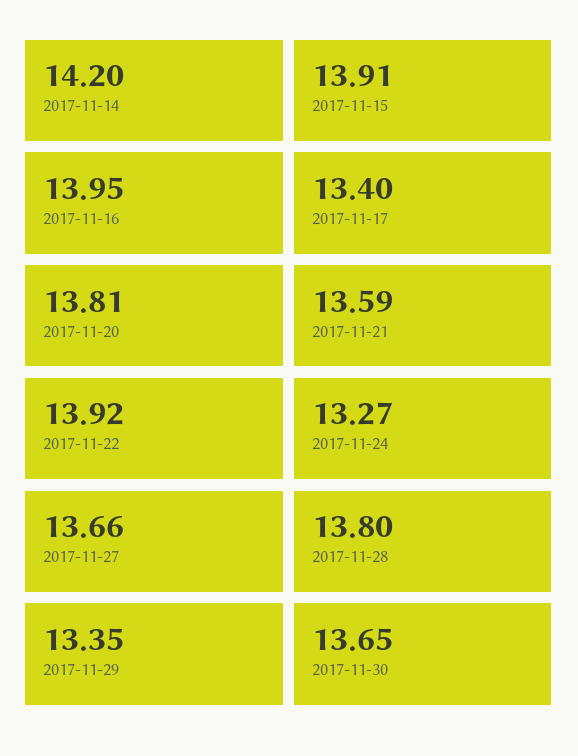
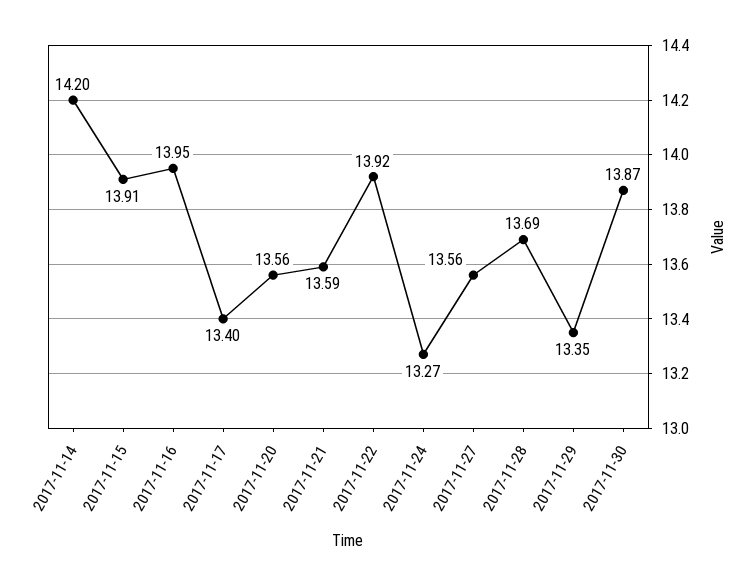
2017-11-20: 13.81 -> 13.56
2017-11-27: 13.66 -> 13.56
2017-11-28: 13.8 -> 13.69
2017-11-30: 13.65 -> 13.87

